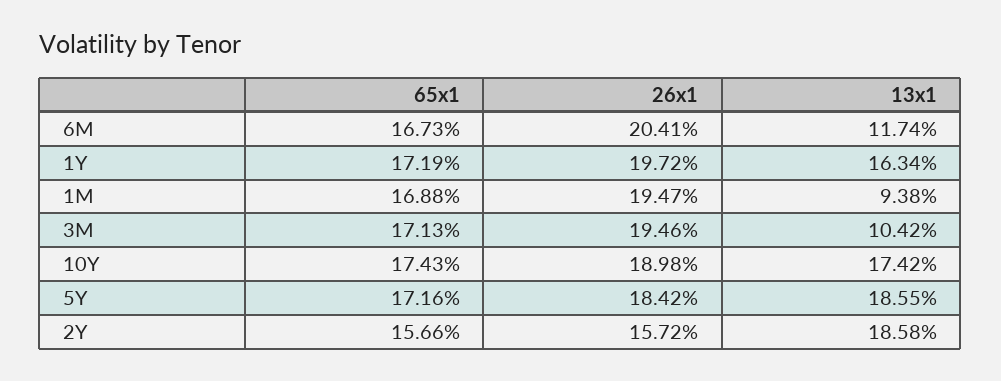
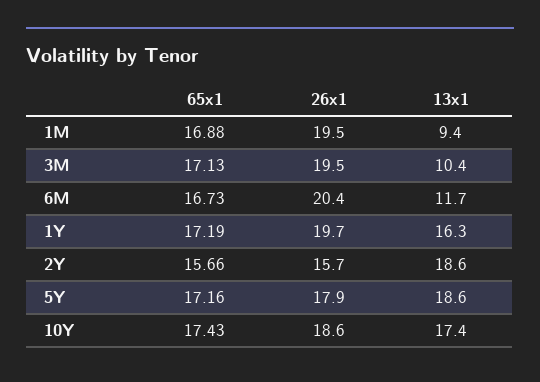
26x1, 10Y: 18.98 -> 18.6
26x1, 5Y: 18.42 -> 17.9

